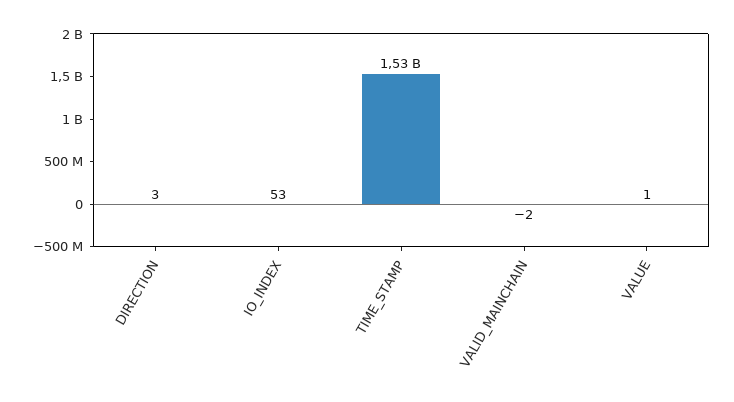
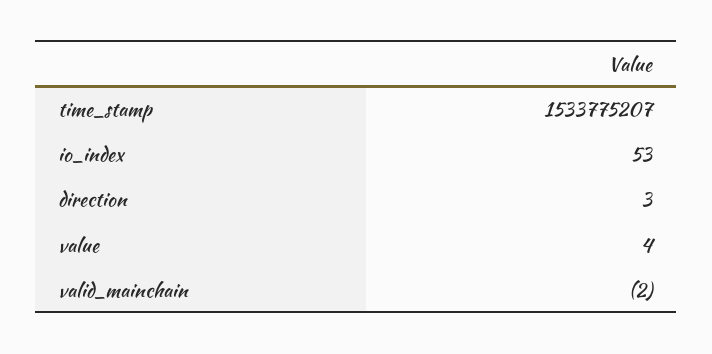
VALUE: 1 -> 4

